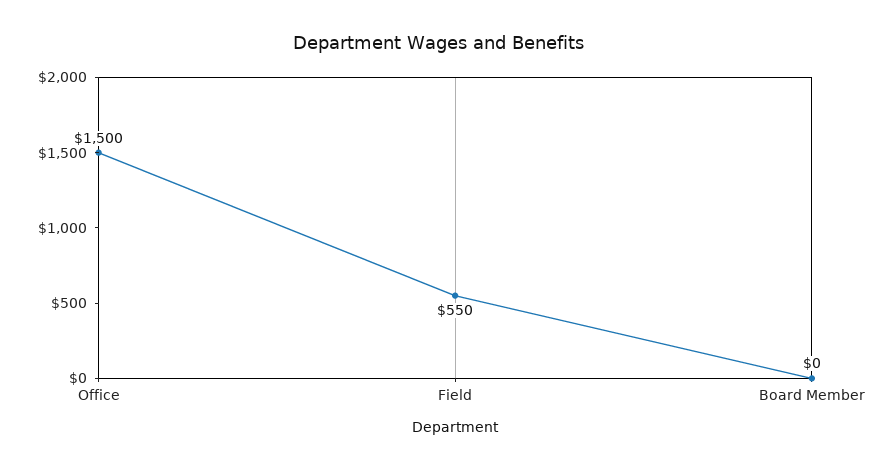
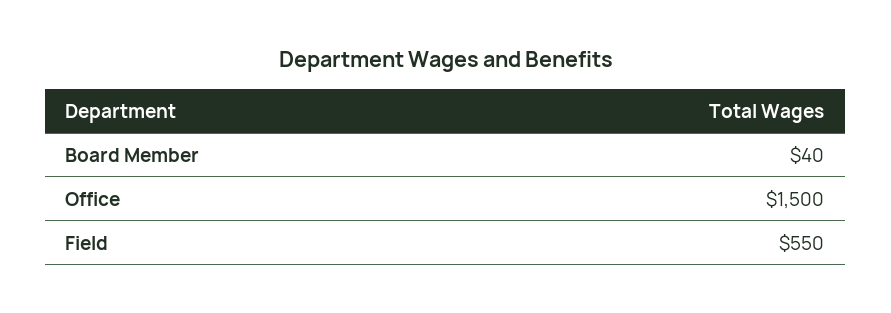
Board Member: 0 -> 40

